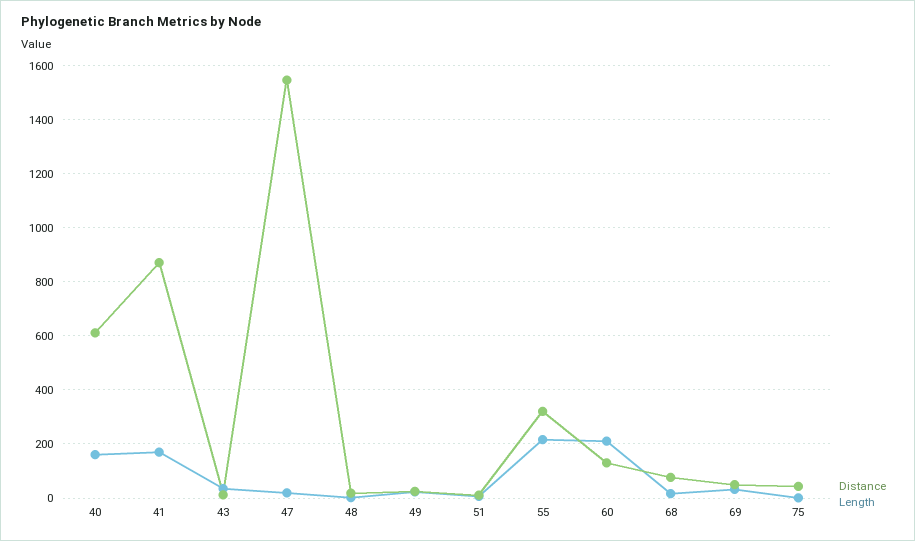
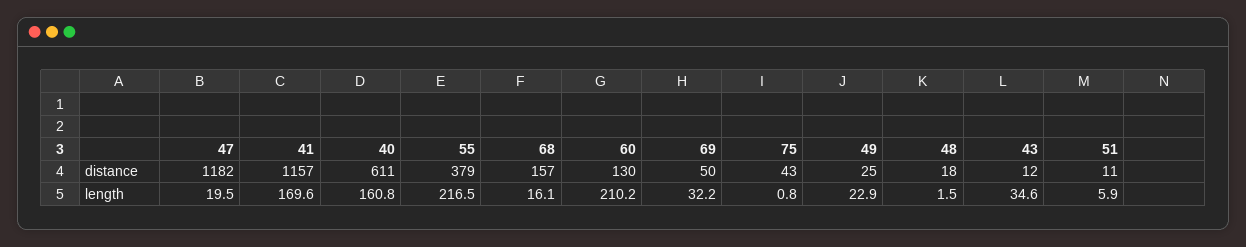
Distance, 41: 875 -> 1157
Distance, 47: 1550 -> 1182
Distance, 55: 325 -> 379
Distance, 68: 75 -> 157

